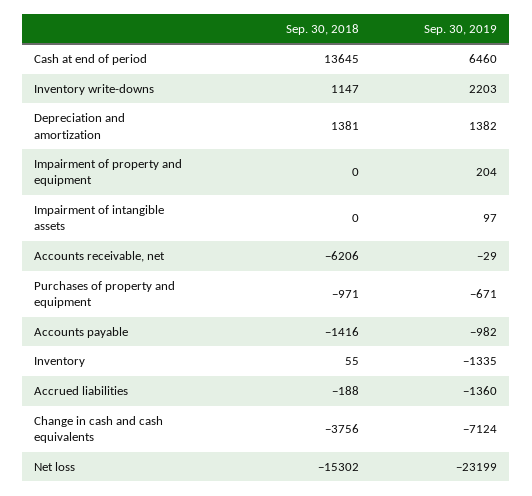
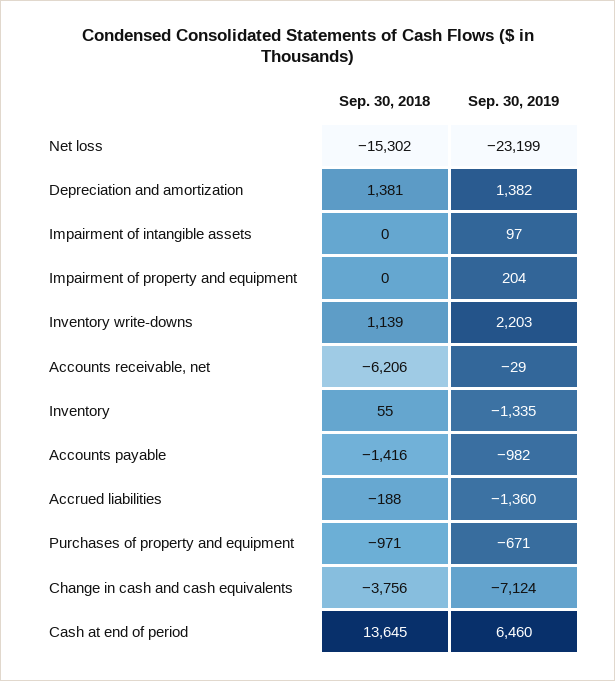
Sep. 30, 2018, Inventory write-downs: 1147 -> 1139

